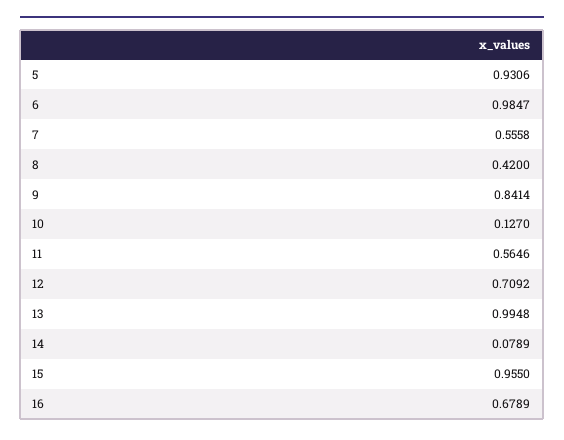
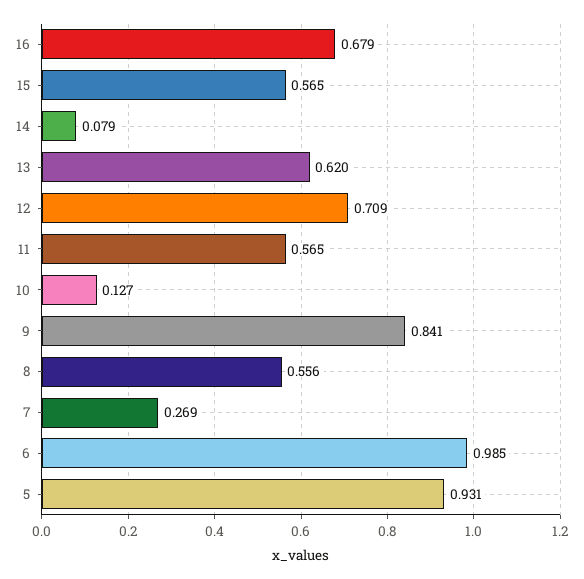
7: 0.5558 -> 0.269
8: 0.42 -> 0.556
13: 0.9948 -> 0.62
15: 0.955 -> 0.565

